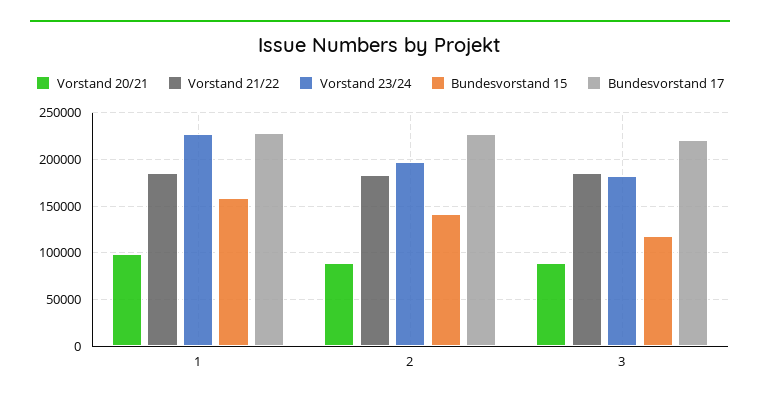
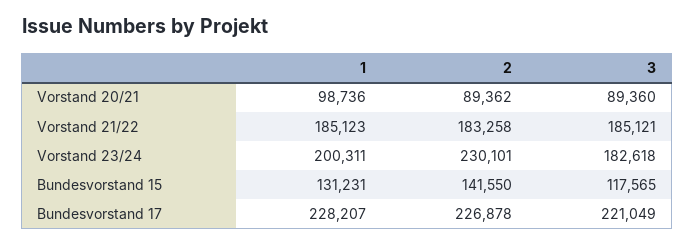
Vorstand 23/24, 1: 230000 -> 200311
Bundesvorstand 15, 1: 160000 -> 131231
Vorstand 23/24, 2: 200000 -> 230101

